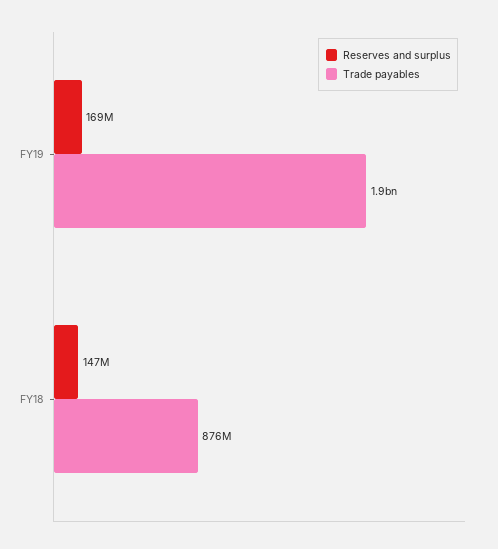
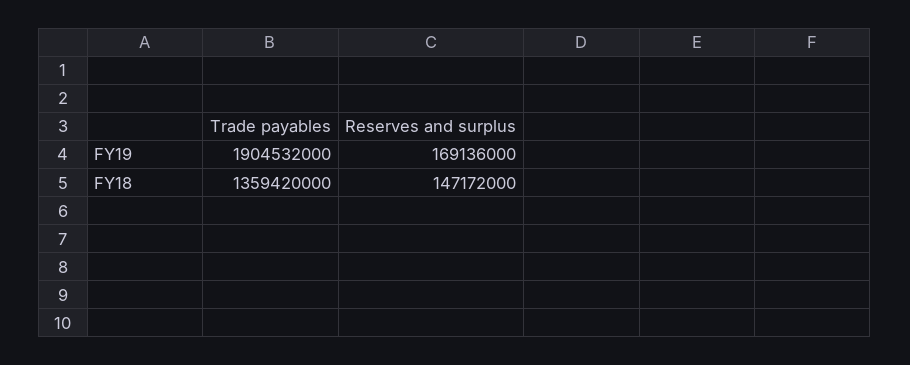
Trade payables, FY18: 876000000 -> 1359420000

